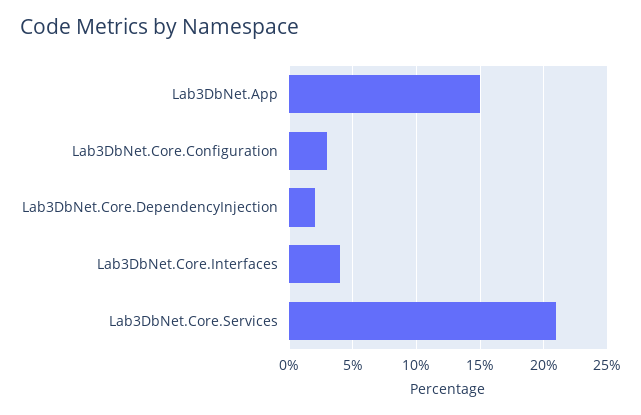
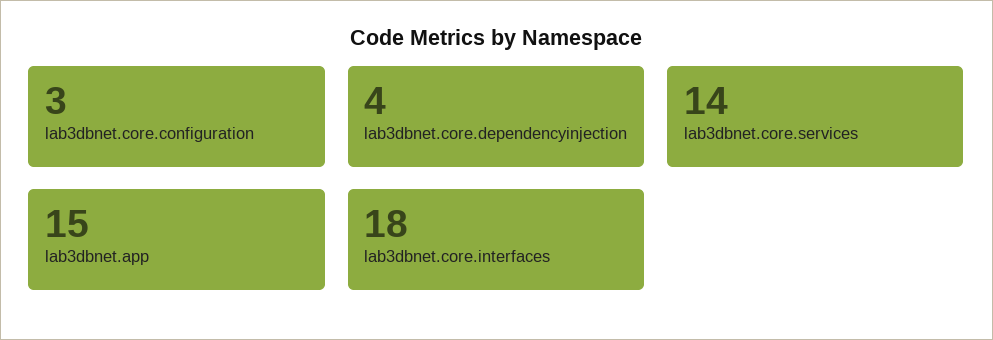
Lab3DbNet.Core.DependencyInjection: 2 -> 4
Lab3DbNet.Core.Interfaces: 4 -> 18
Lab3DbNet.Core.Services: 21 -> 14

